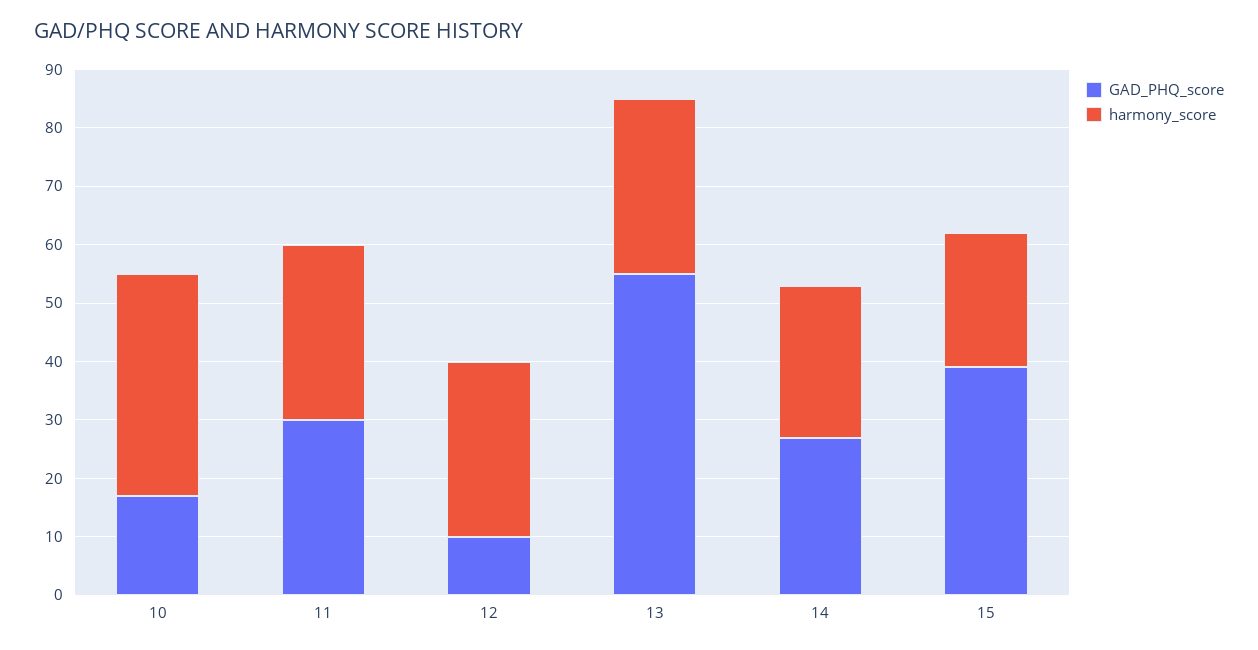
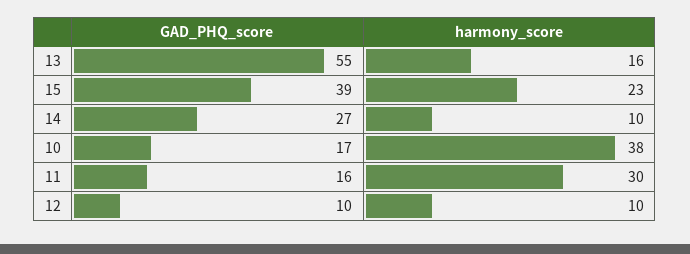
GAD_PHQ_score, 11: 30 -> 16
harmony_score, 12: 30 -> 10
harmony_score, 13: 30 -> 16
harmony_score, 14: 25 -> 10

